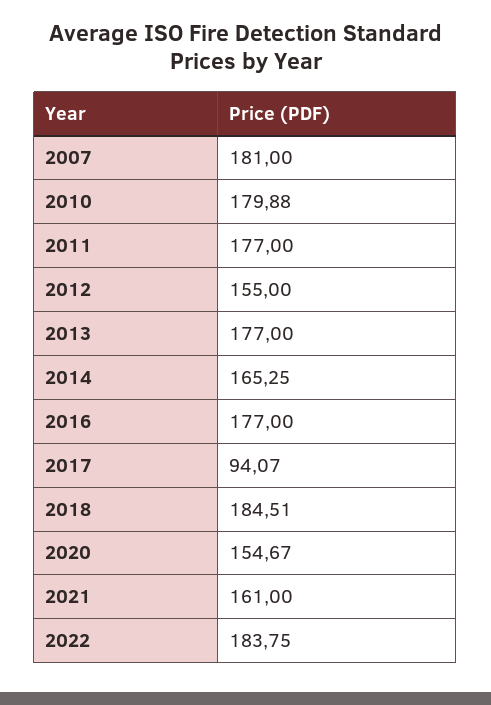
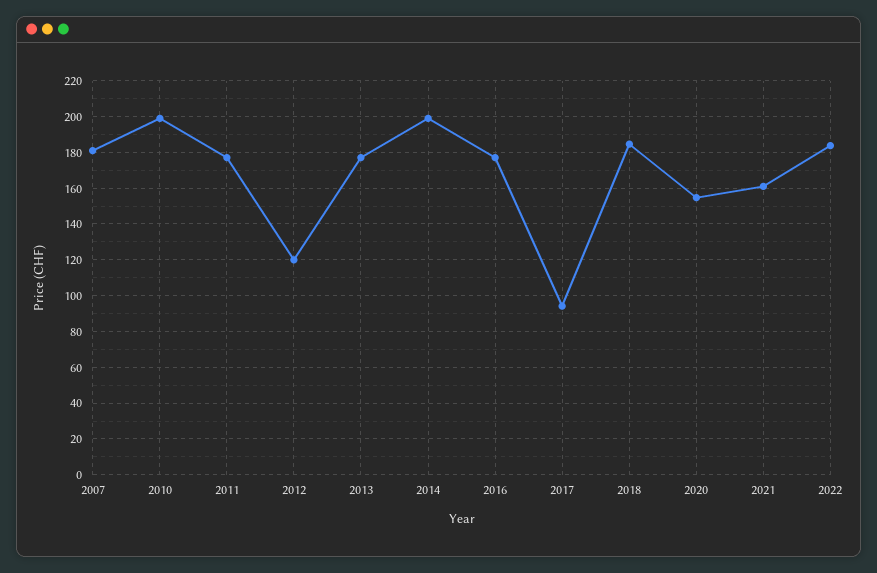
2010: 179.88 -> 200
2012: 155 -> 120
2014: 165.25 -> 200

